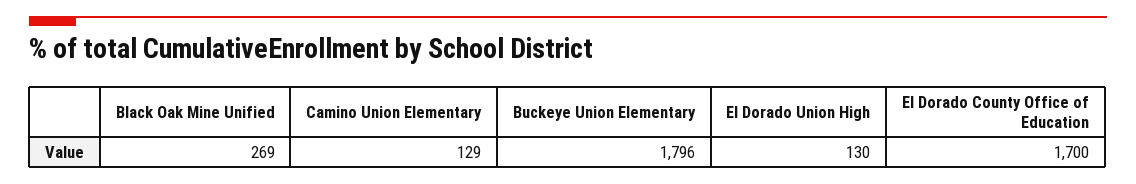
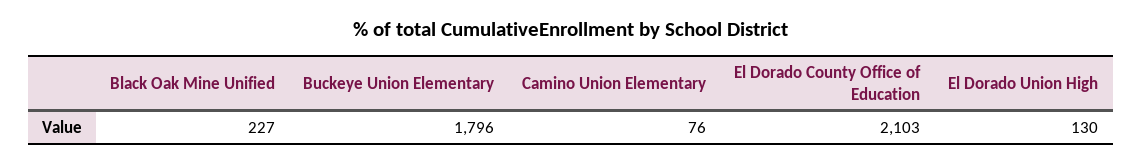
Black Oak Mine Unified: 269 -> 227
Camino Union Elementary: 129 -> 76
El Dorado County Office of Education: 1700 -> 2103

